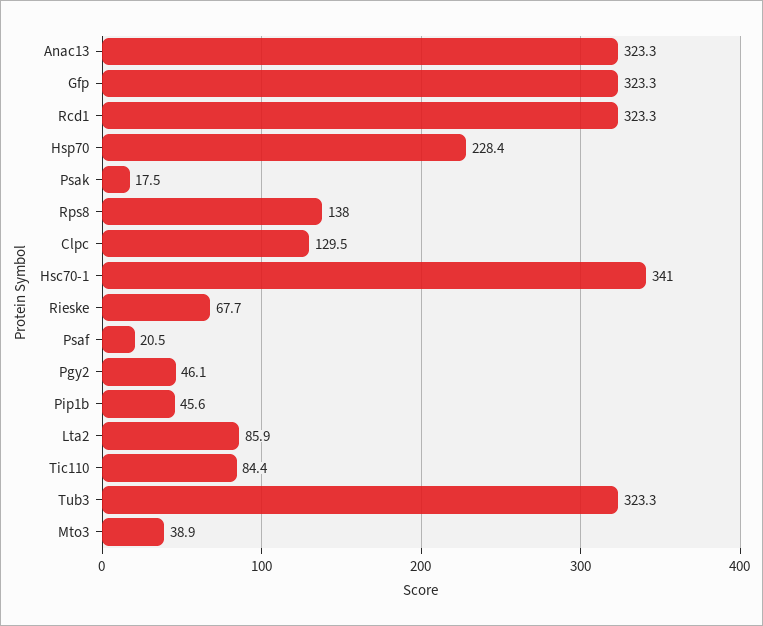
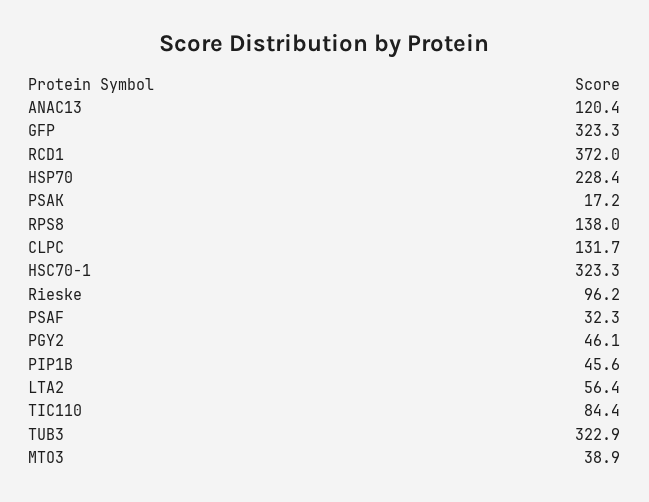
Anac13: 323.3 -> 120.4
Rcd1: 323.3 -> 372
Psak: 17.5 -> 17.2
Clpc: 129.5 -> 131.7
Hsc70-1: 341 -> 323.3
Rieske: 67.7 -> 96.2
Psaf: 20.5 -> 32.3
Lta2: 85.9 -> 56.4
Tub3: 323.3 -> 322.9

